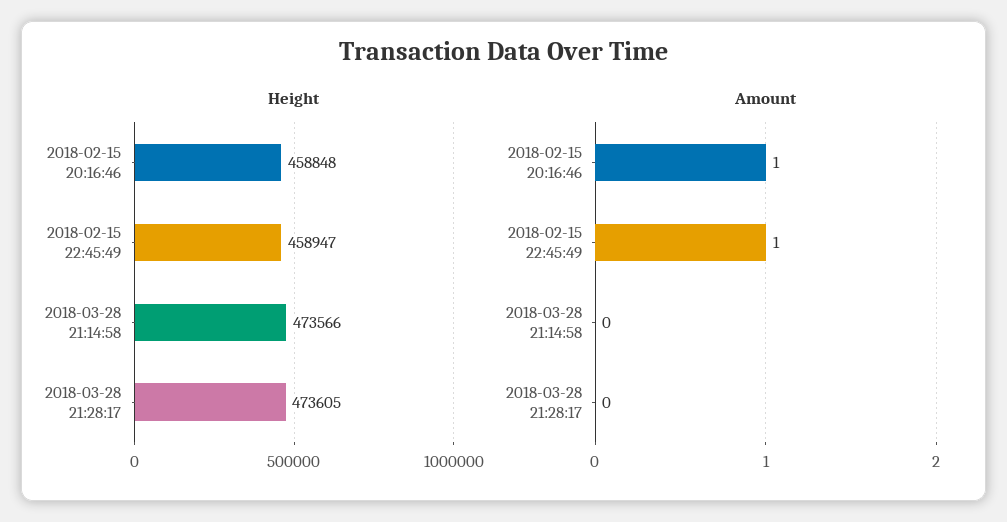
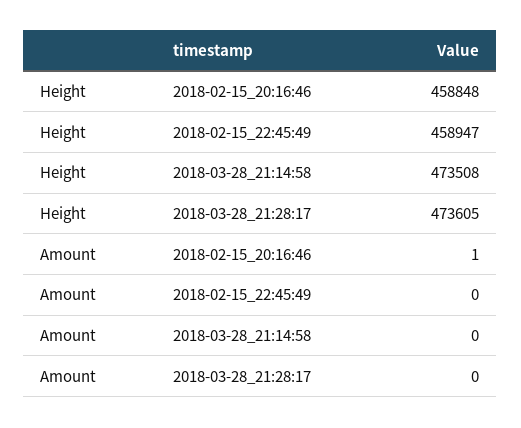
Height, 2018-03-28 21:14:58: 473566 -> 473508
Amount, 2018-02-15 22:45:49: 1 -> 0

